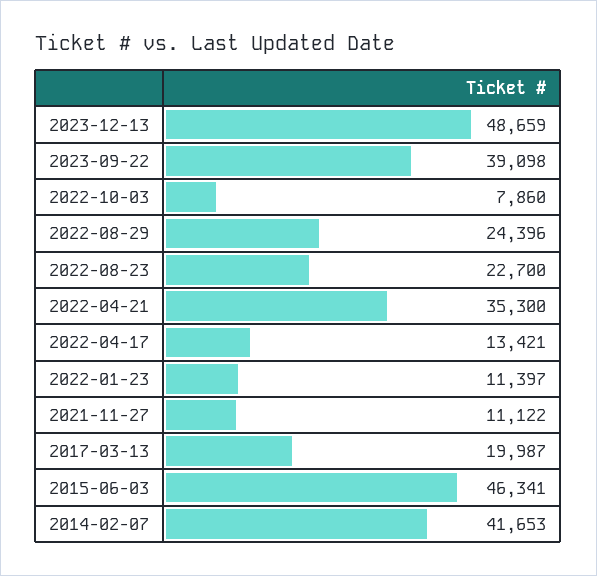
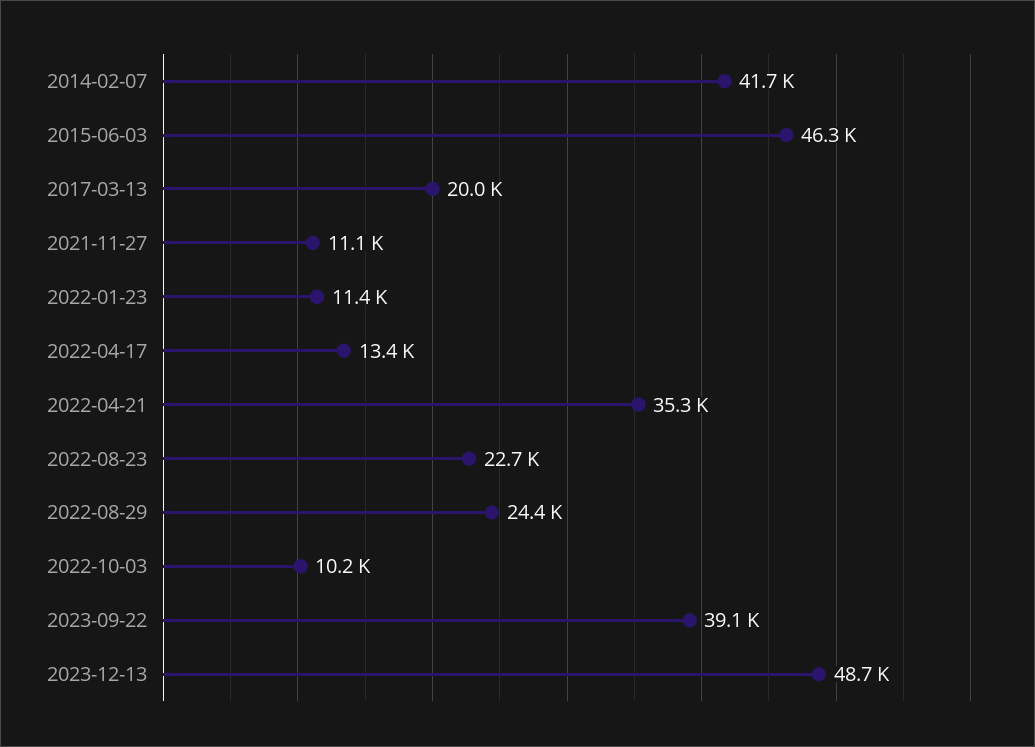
2022-10-03: 7860 -> 10200

